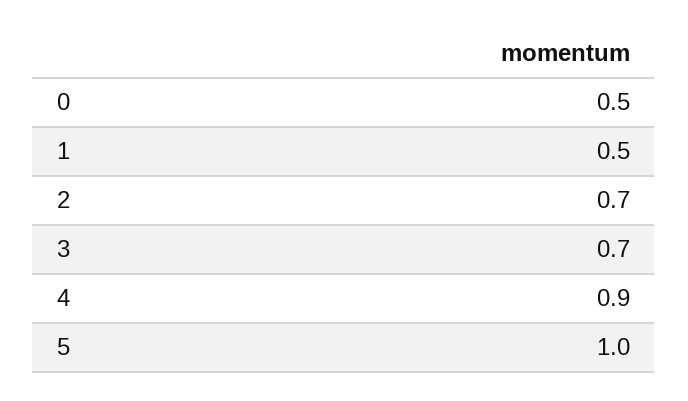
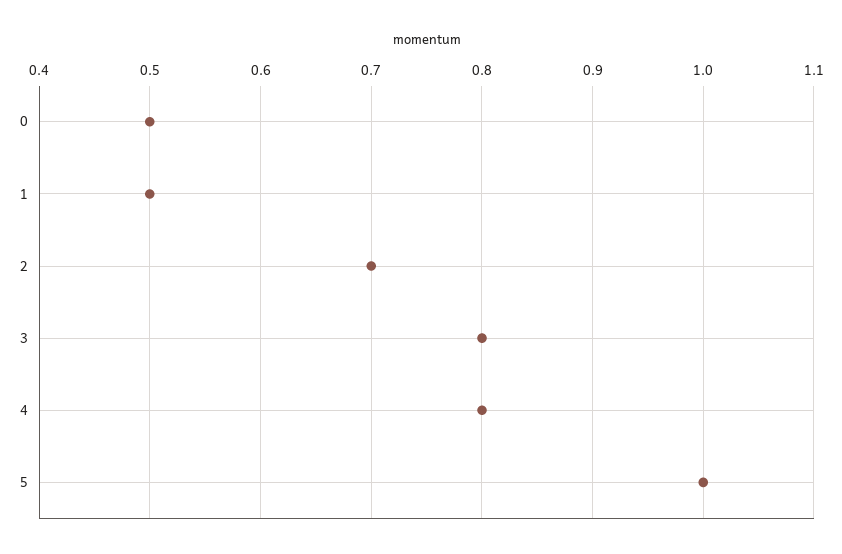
3: 0.7 -> 0.8
4: 0.9 -> 0.8

